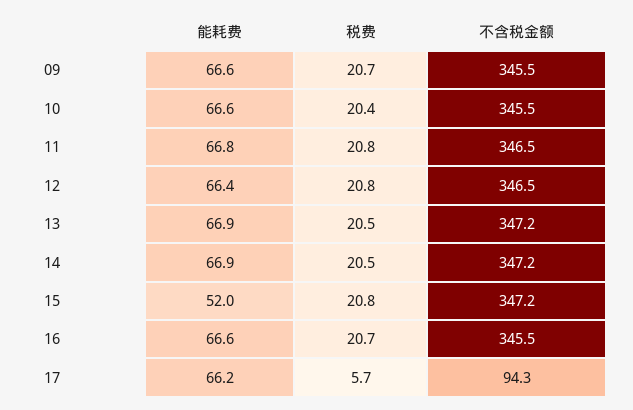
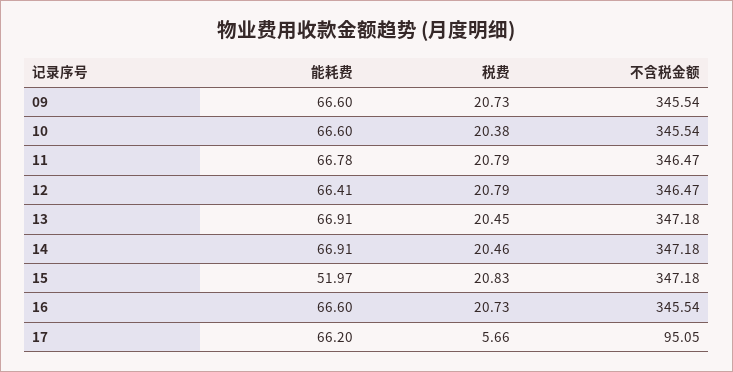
不含税金额, 17: 94.3 -> 95.05

